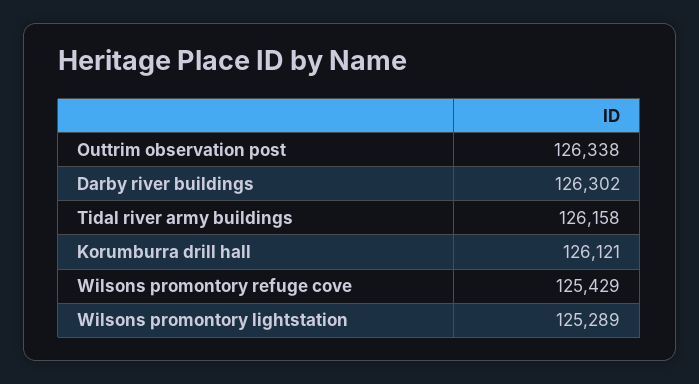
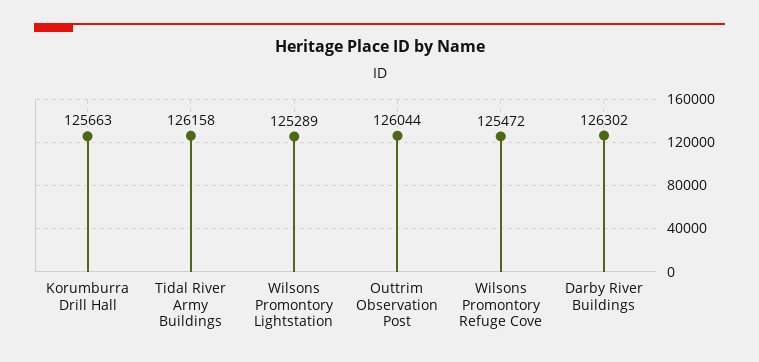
Outtrim observation post: 126338 -> 126044
Korumburra drill hall: 126121 -> 125663
Wilsons promontory refuge cove: 125429 -> 125472

